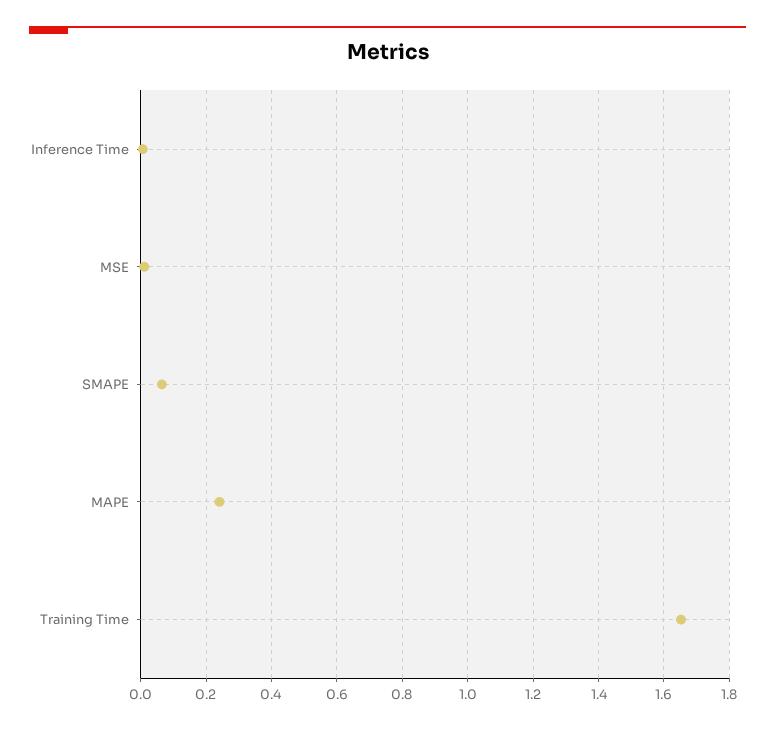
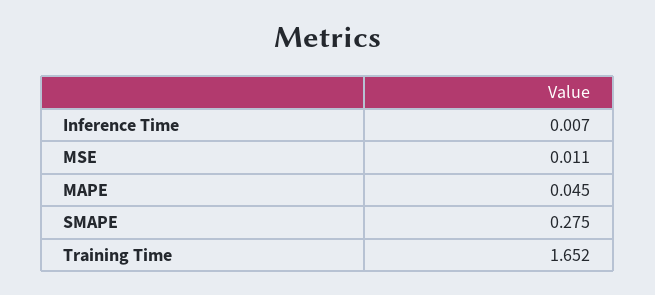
SMAPE: 0.06 -> 0.275
MAPE: 0.24 -> 0.045

